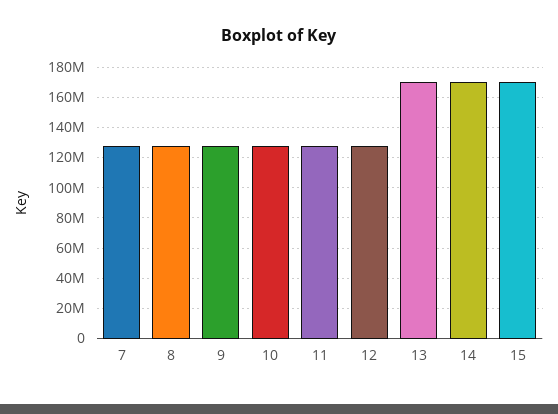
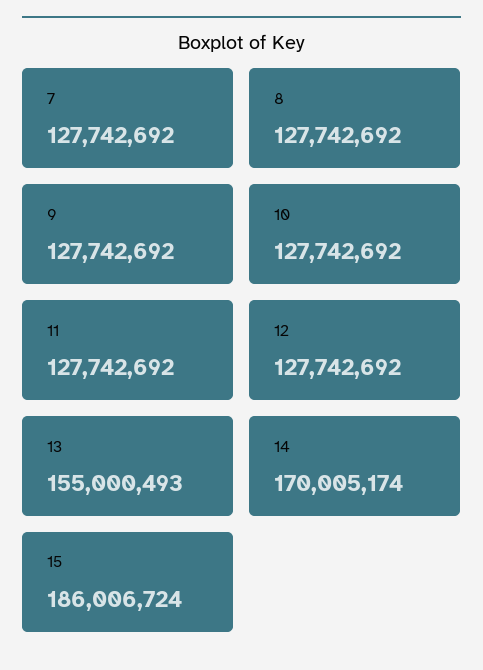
13: 170000000 -> 155000493
15: 170000000 -> 186006724

